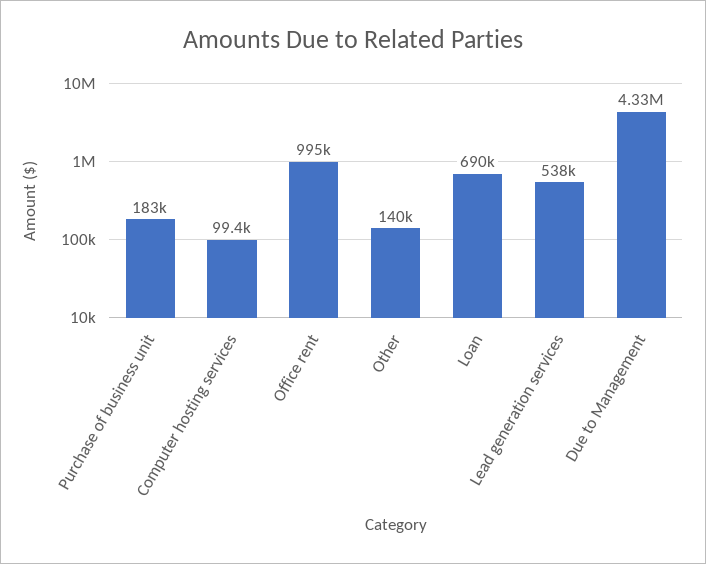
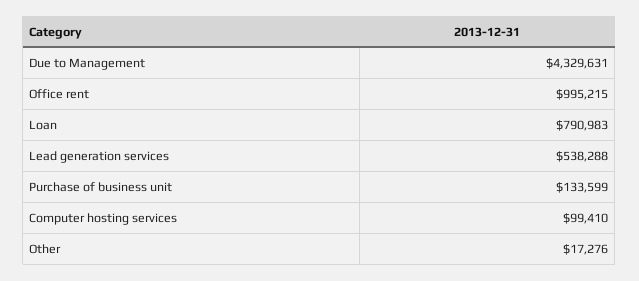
Purchase of business unit: 183000 -> 133599
Other: 140000 -> 17276
Loan: 690000 -> 790983

